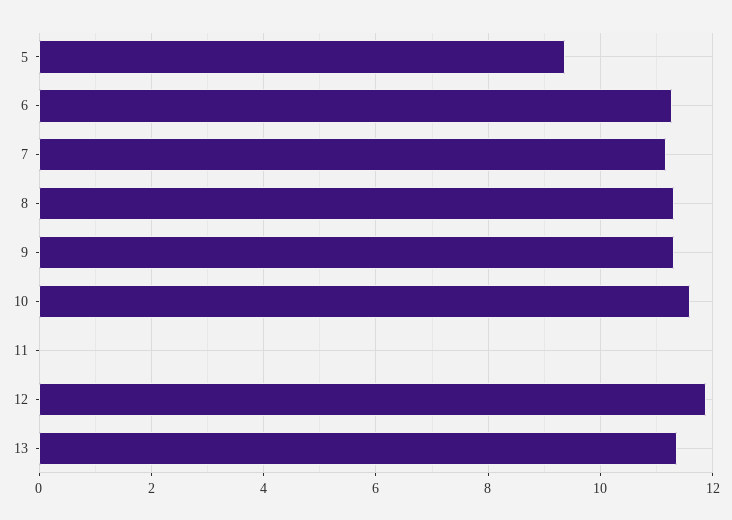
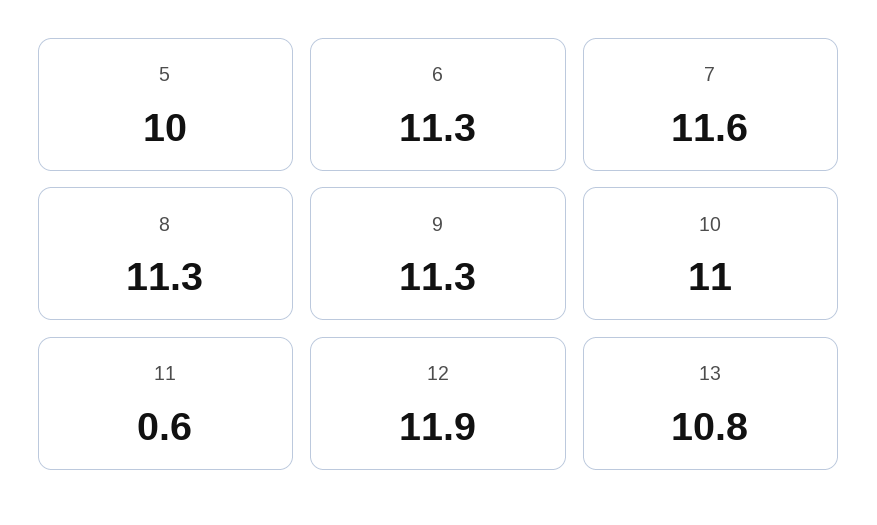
5: 9.4 -> 10
7: 11.2 -> 11.6
10: 11.6 -> 11
11: 0 -> 0.6
13: 11.4 -> 10.8

